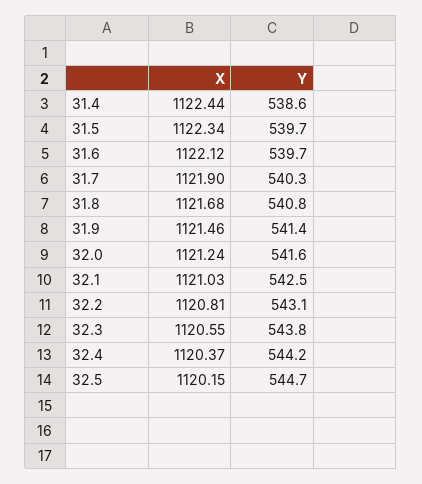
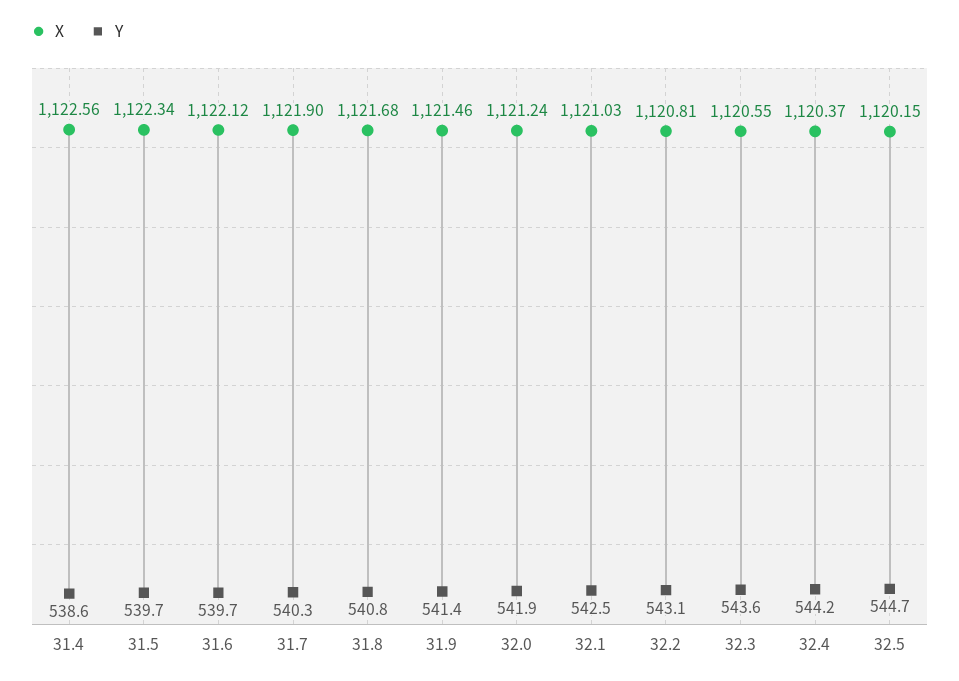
X, 31.4: 1122.44 -> 1122.56
Y, 32.0: 541.6 -> 541.9
Y, 32.3: 543.8 -> 543.6

